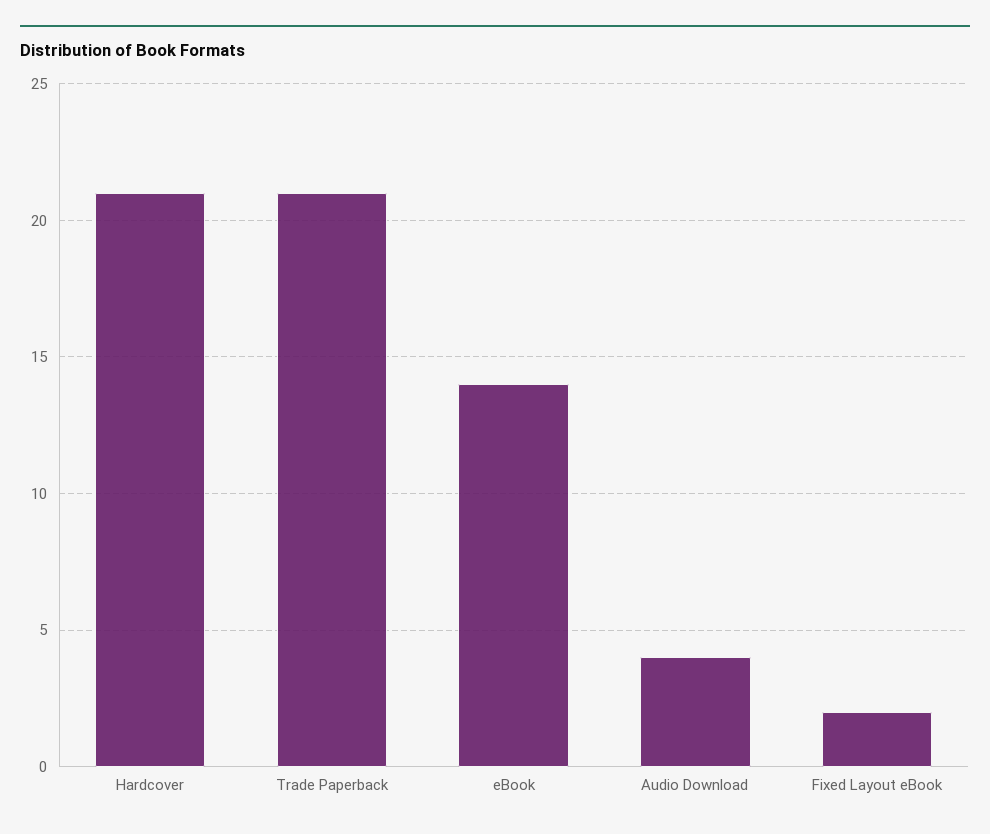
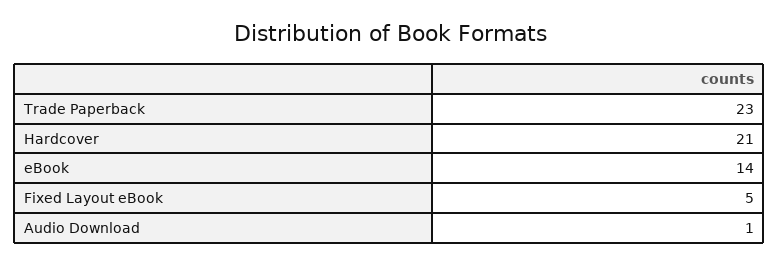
Trade Paperback: 21 -> 23
Audio Download: 4 -> 1
Fixed Layout eBook: 2 -> 5

